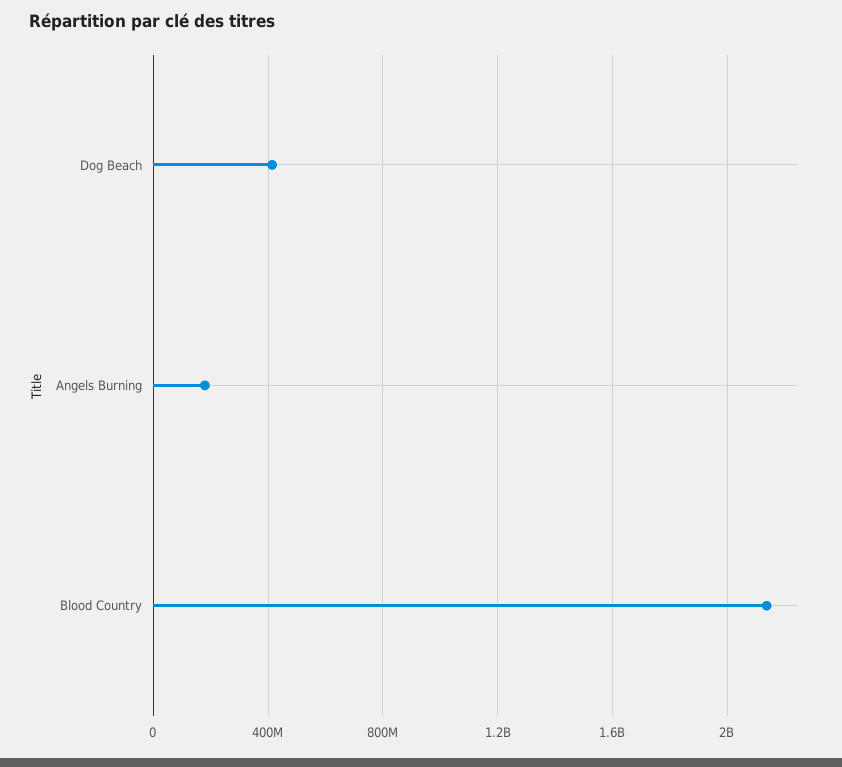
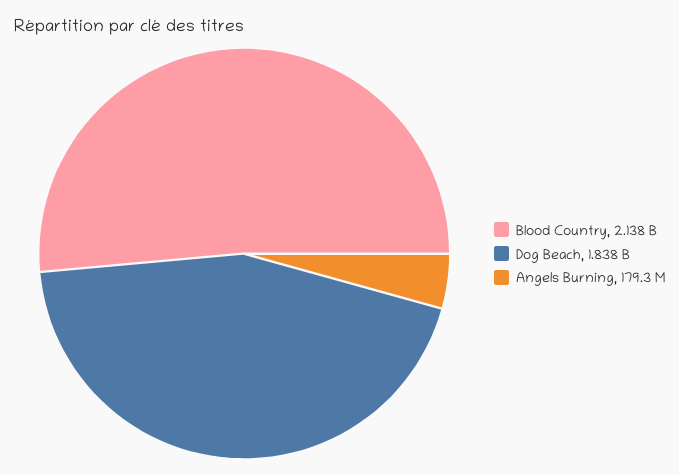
Dog Beach: 400000000 -> 1838000000

